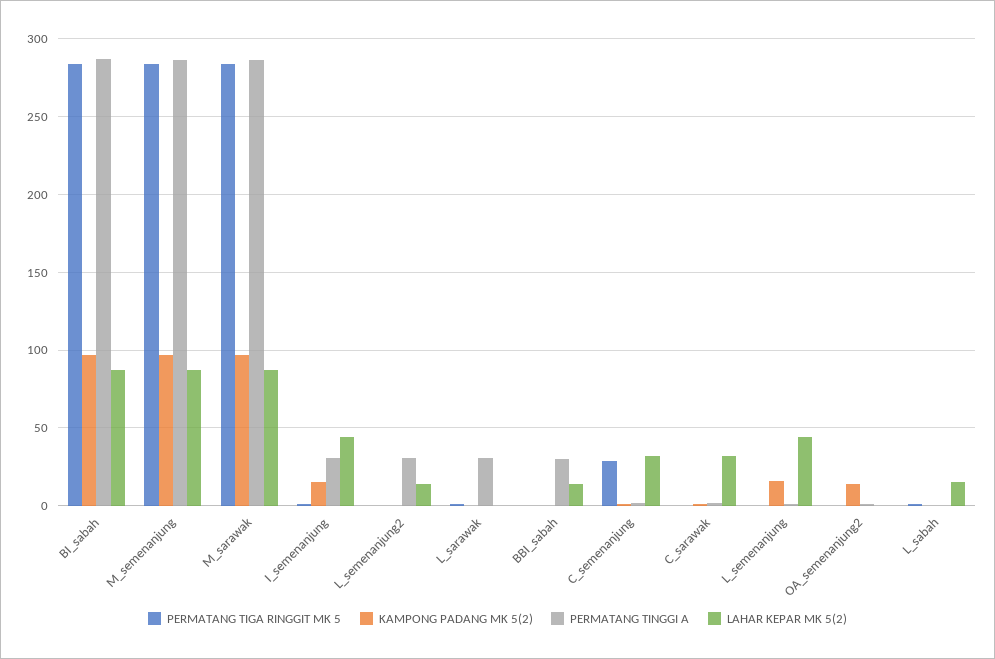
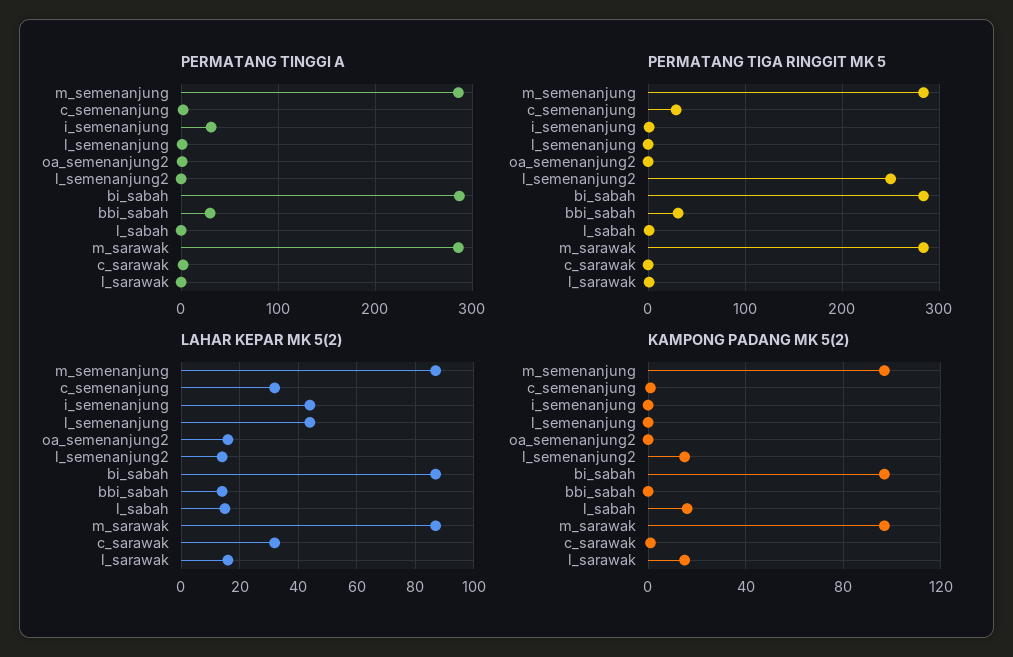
KAMPONG PADANG MK 5(2), I_semenanjung: 15 -> 0
PERMATANG TIGA RINGGIT MK 5, L_semenanjung2: 0 -> 250
KAMPONG PADANG MK 5(2), L_semenanjung2: 0 -> 15
PERMATANG TINGGI A, L_semenanjung2: 30 -> 0
KAMPONG PADANG MK 5(2), L_sarawak: 0 -> 15
PERMATANG TINGGI A, L_sarawak: 30 -> 0
LAHAR KEPAR MK 5(2), L_sarawak: 0 -> 15
PERMATANG TIGA RINGGIT MK 5, BBI_sabah: 0 -> 30
KAMPONG PADANG MK 5(2), L_semenanjung: 15 -> 0
KAMPONG PADANG MK 5(2), OA_semenanjung2: 15 -> 0
LAHAR KEPAR MK 5(2), OA_semenanjung2: 0 -> 15
KAMPONG PADANG MK 5(2), L_sabah: 0 -> 15

